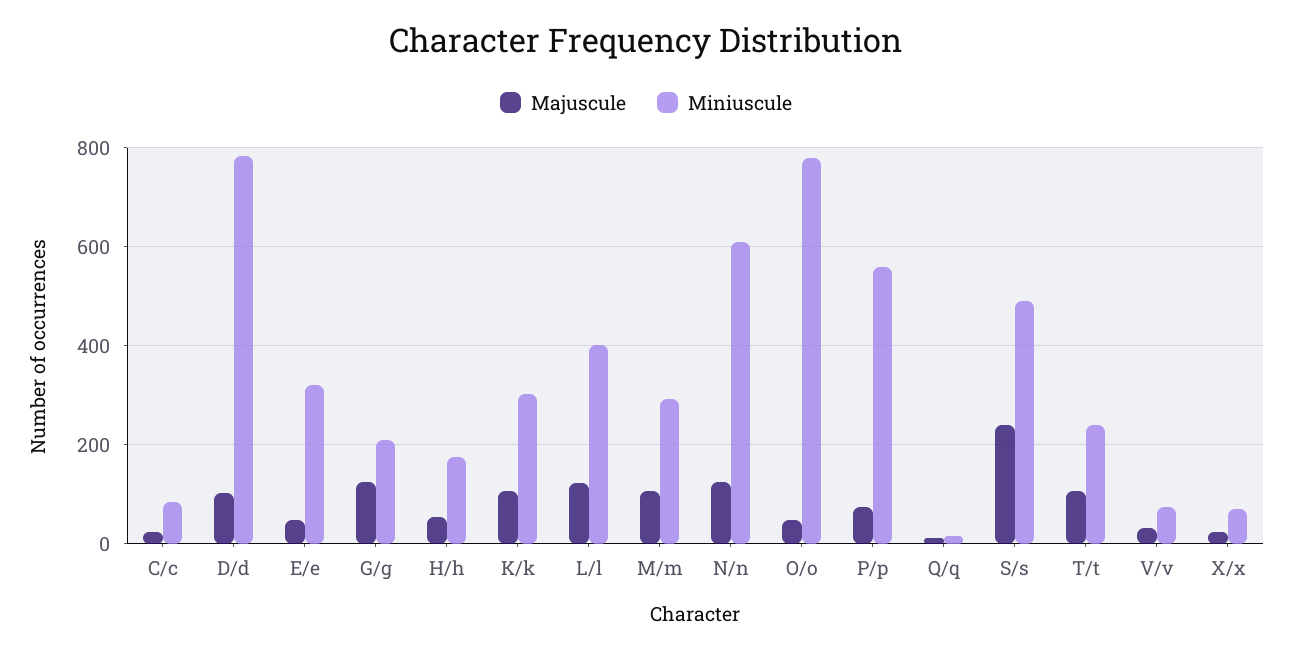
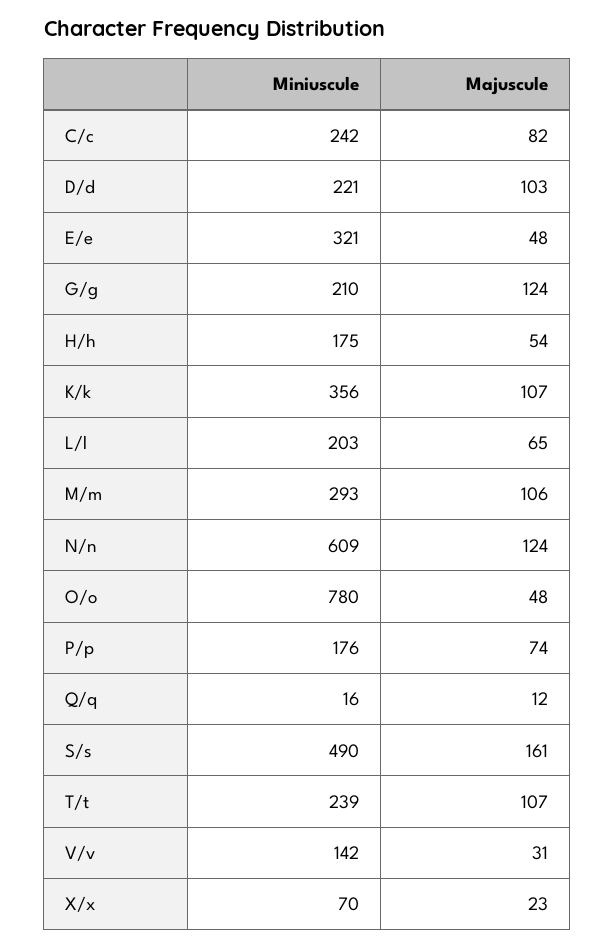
Majuscule, C/c: 20 -> 82
Miniuscule, C/c: 80 -> 242
Miniuscule, D/d: 780 -> 221
Miniuscule, K/k: 300 -> 356
Majuscule, L/l: 120 -> 65
Miniuscule, L/l: 400 -> 203
Miniuscule, P/p: 560 -> 176
Majuscule, S/s: 240 -> 161
Miniuscule, V/v: 80 -> 142

